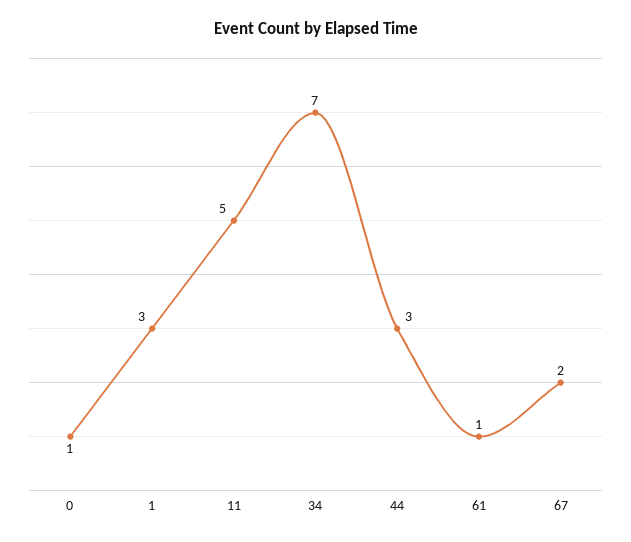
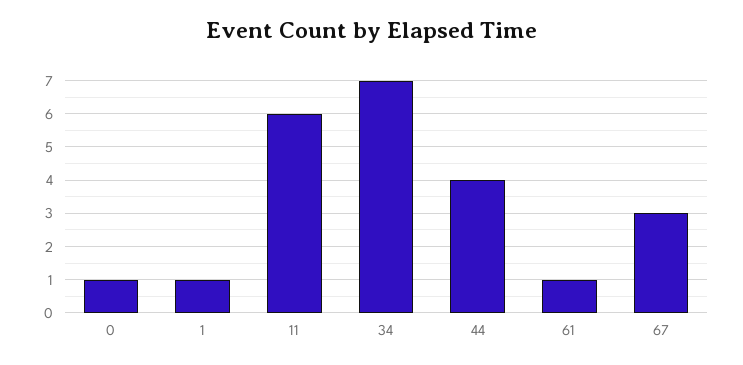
1: 3 -> 1
11: 5 -> 6
44: 3 -> 4
67: 2 -> 3

